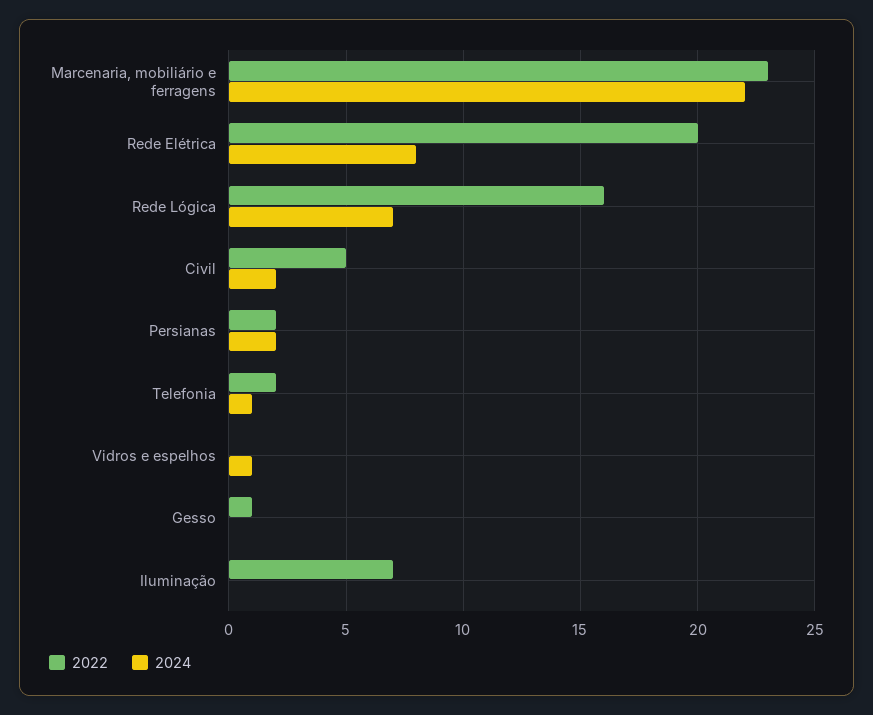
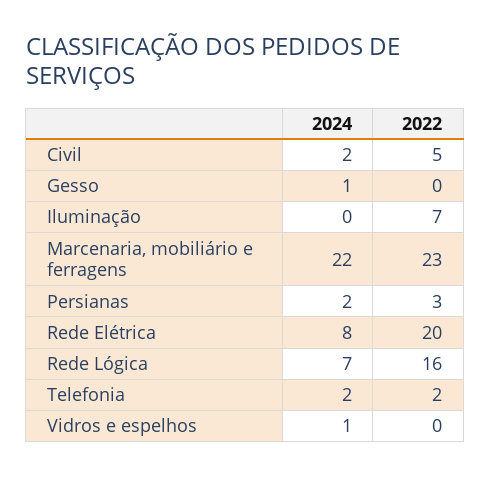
2022, Persianas: 2 -> 3
2024, Telefonia: 1 -> 2
2022, Gesso: 1 -> 0
2024, Gesso: 0 -> 1

